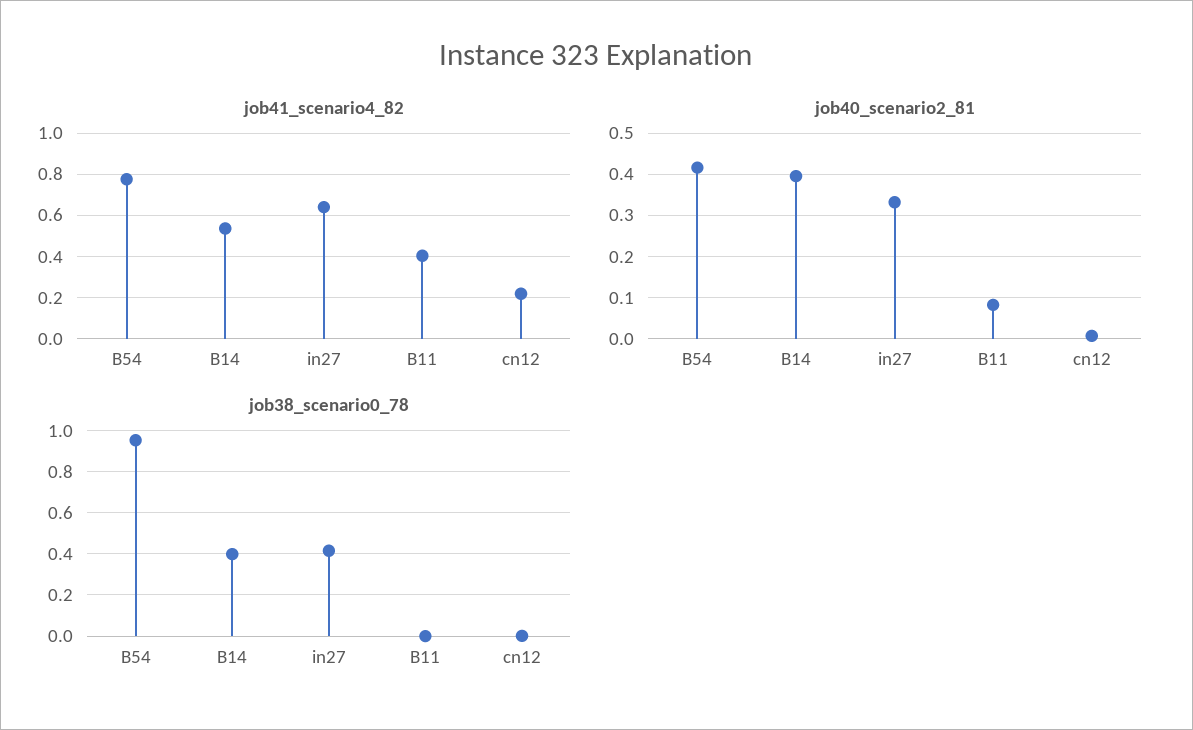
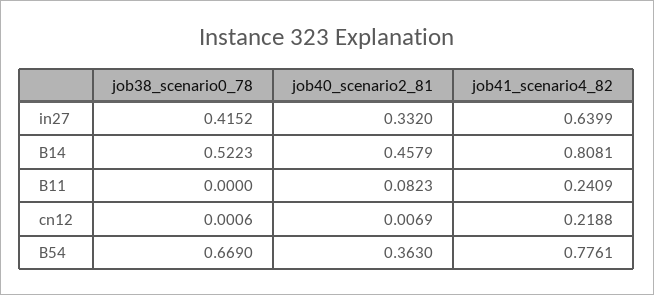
job41_scenario4_82, B14: 0.55 -> 0.8081
job41_scenario4_82, B11: 0.4 -> 0.2409
job40_scenario2_81, B54: 0.42 -> 0.363
job40_scenario2_81, B14: 0.4 -> 0.4579
job38_scenario0_78, B54: 0.95 -> 0.669
job38_scenario0_78, B14: 0.4 -> 0.5223

